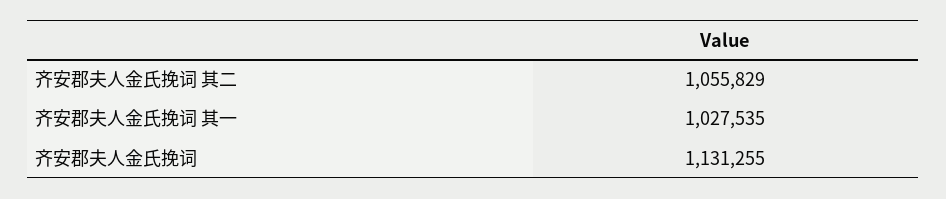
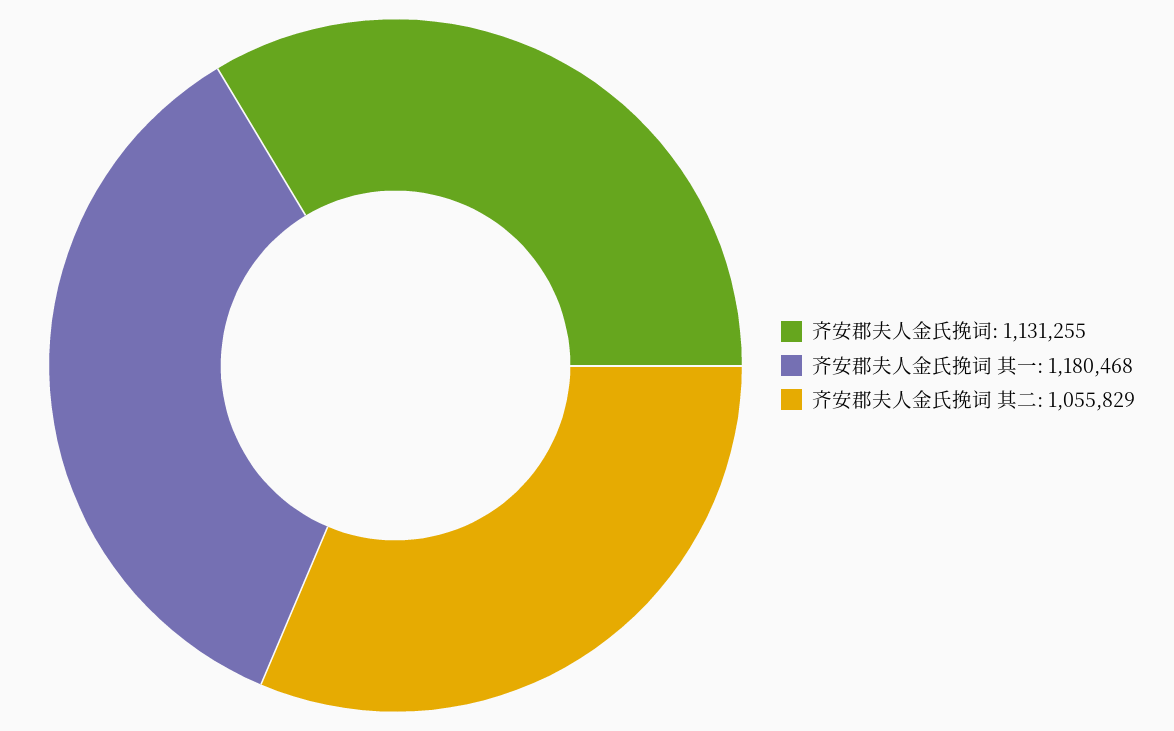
齐安郡夫人金氏挽词 其一: 1027535 -> 1180468

